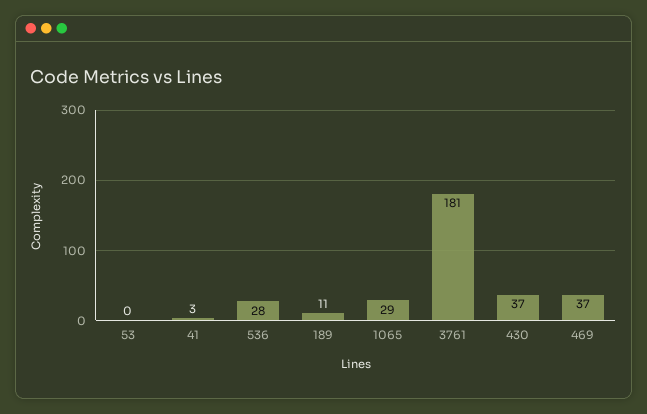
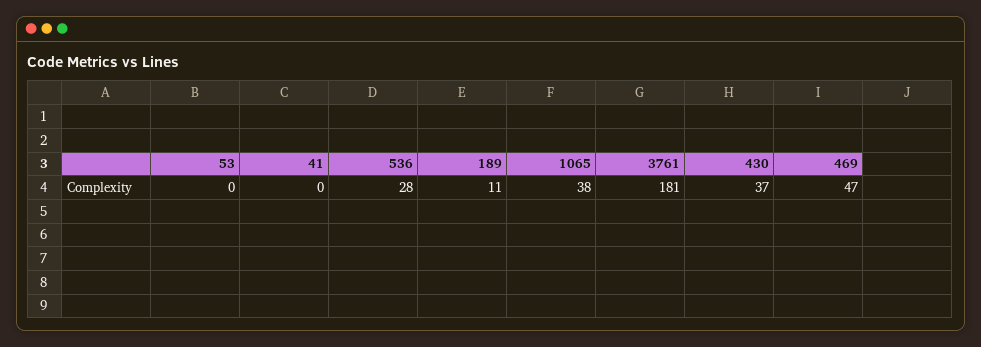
41: 3 -> 0
1065: 29 -> 38
469: 37 -> 47

